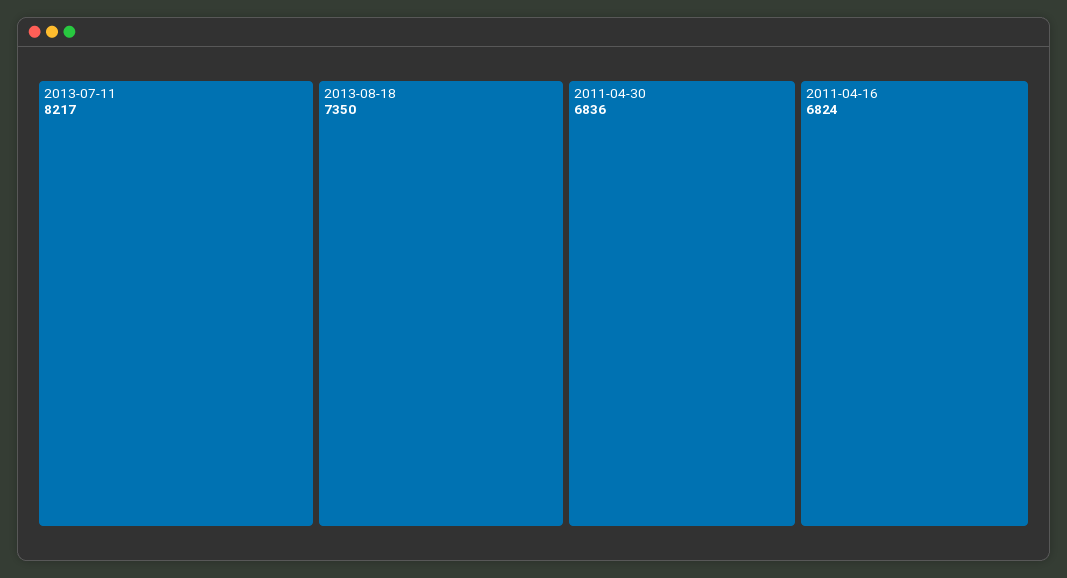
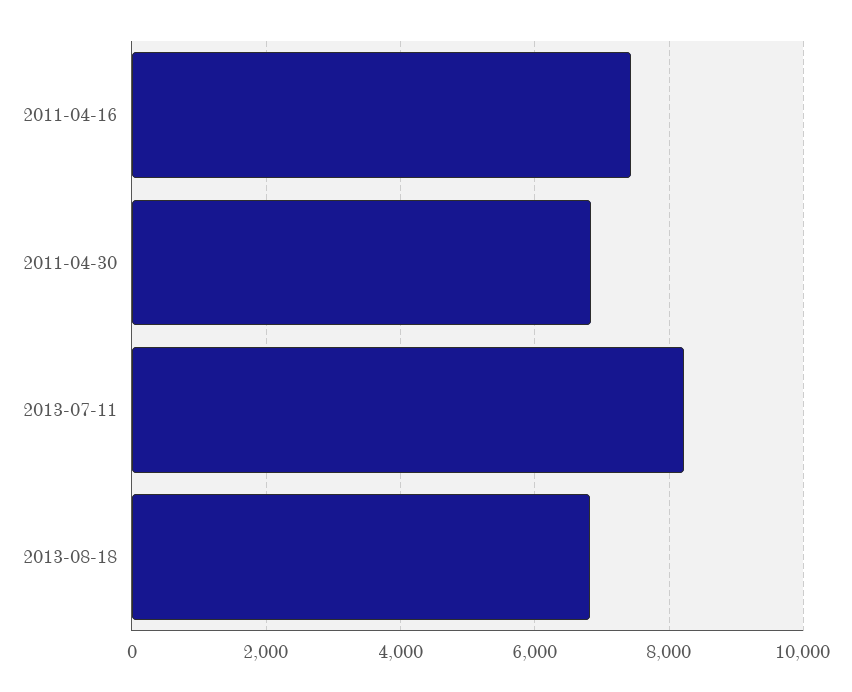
2013-08-18: 7350 -> 6800
2011-04-16: 6824 -> 7400

